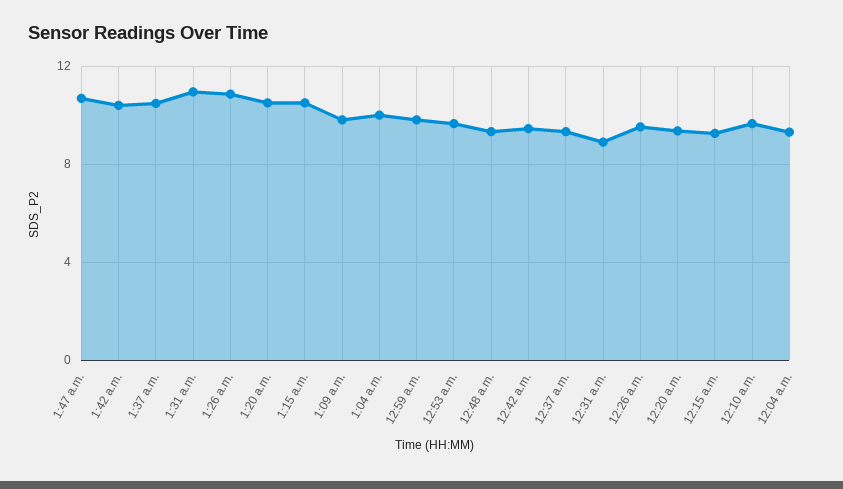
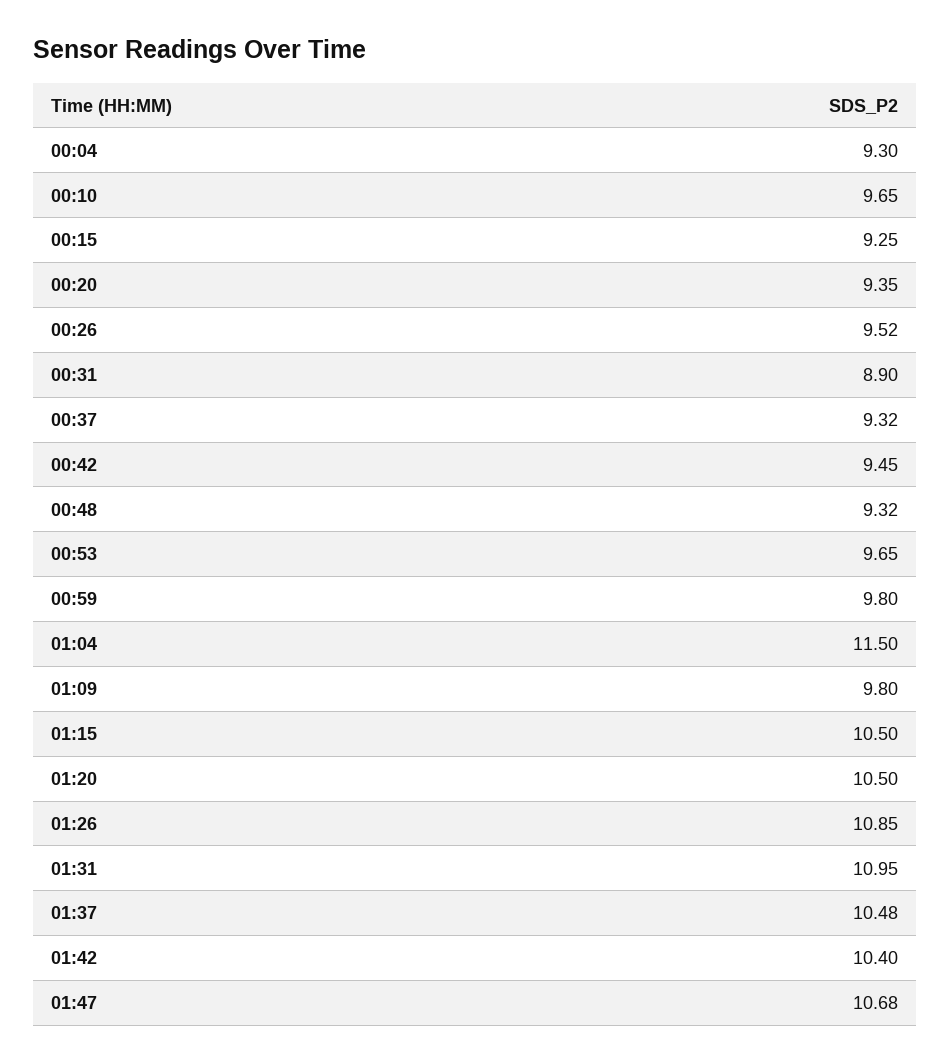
1:04 a.m.: 10 -> 11.5

